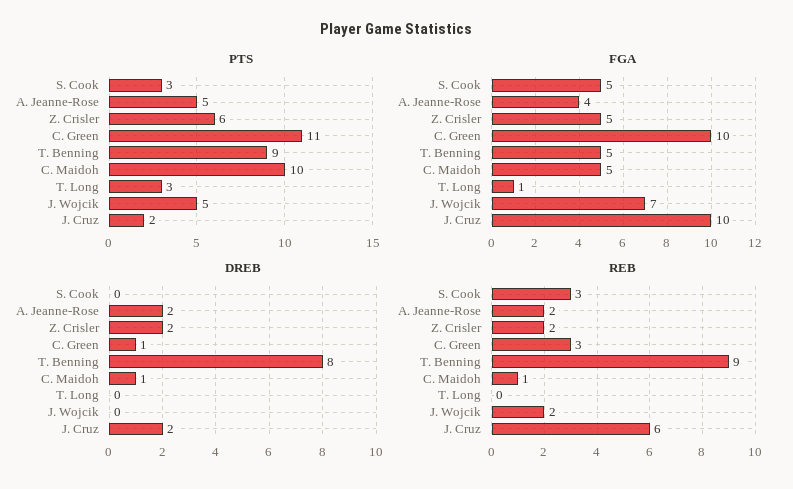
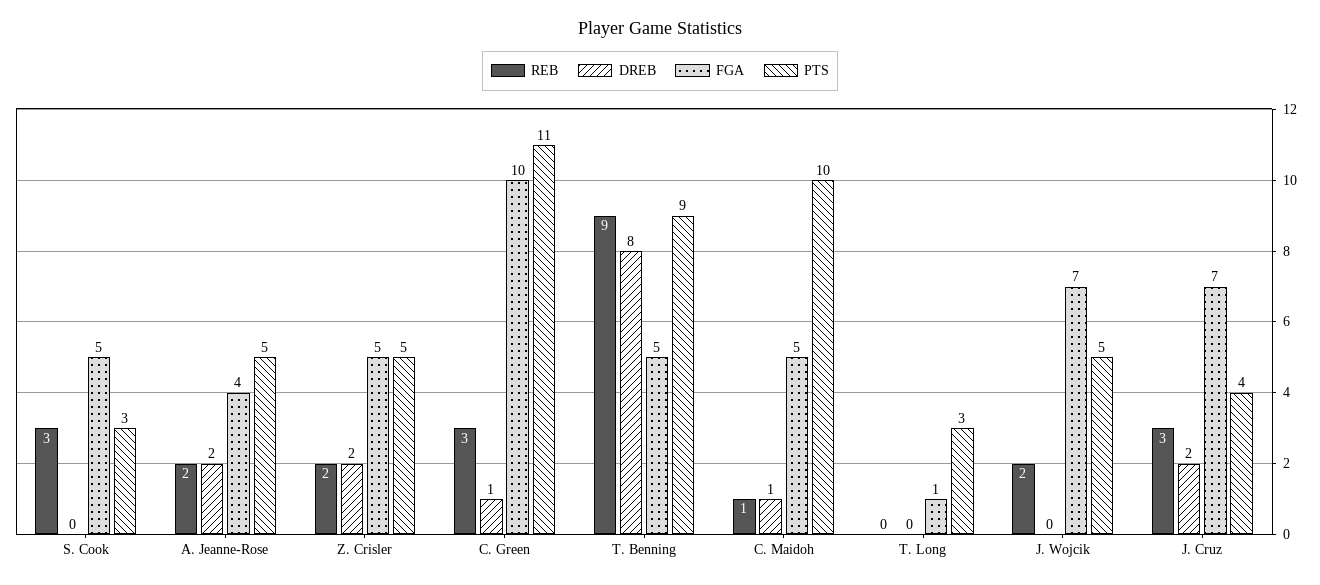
PTS, Z. Crisler: 6 -> 5
PTS, J. Cruz: 2 -> 4
FGA, J. Cruz: 10 -> 7
REB, J. Cruz: 6 -> 3

